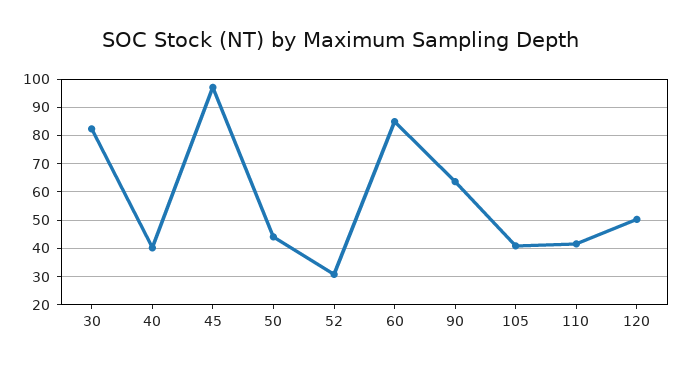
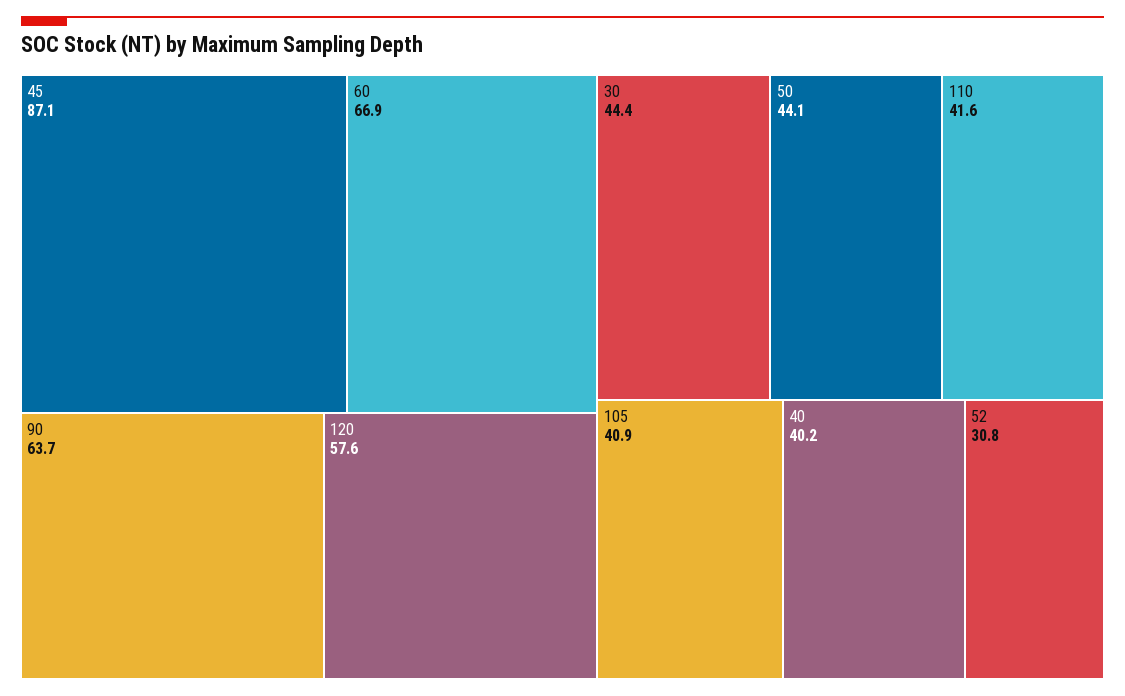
30: 82.5 -> 44.4
45: 97.5 -> 87.1
60: 85 -> 66.9
120: 50 -> 57.6

